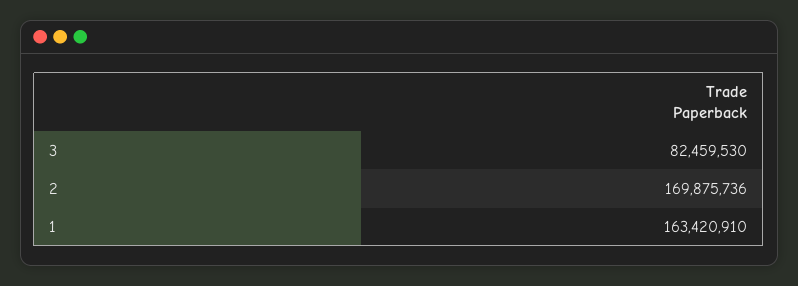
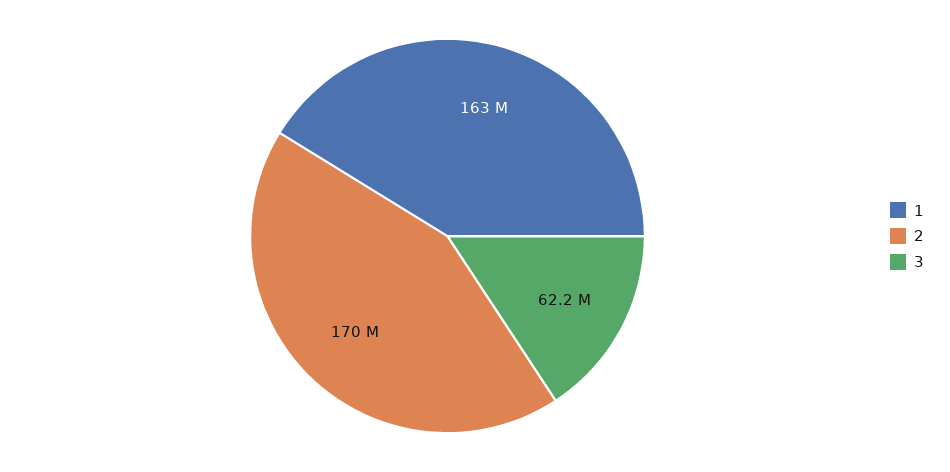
3: 82459530 -> 62200000

